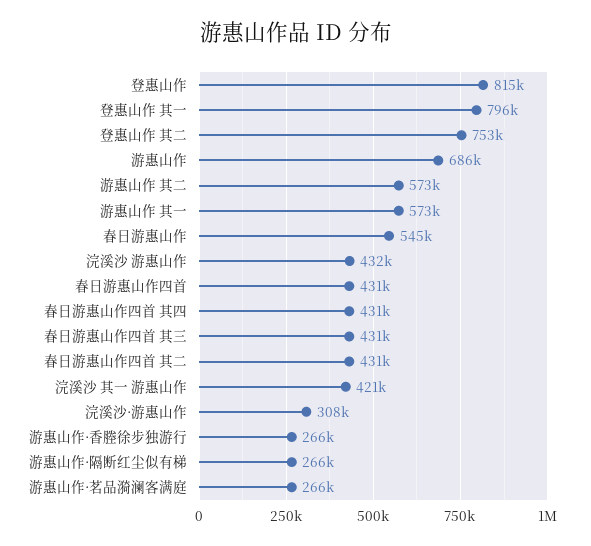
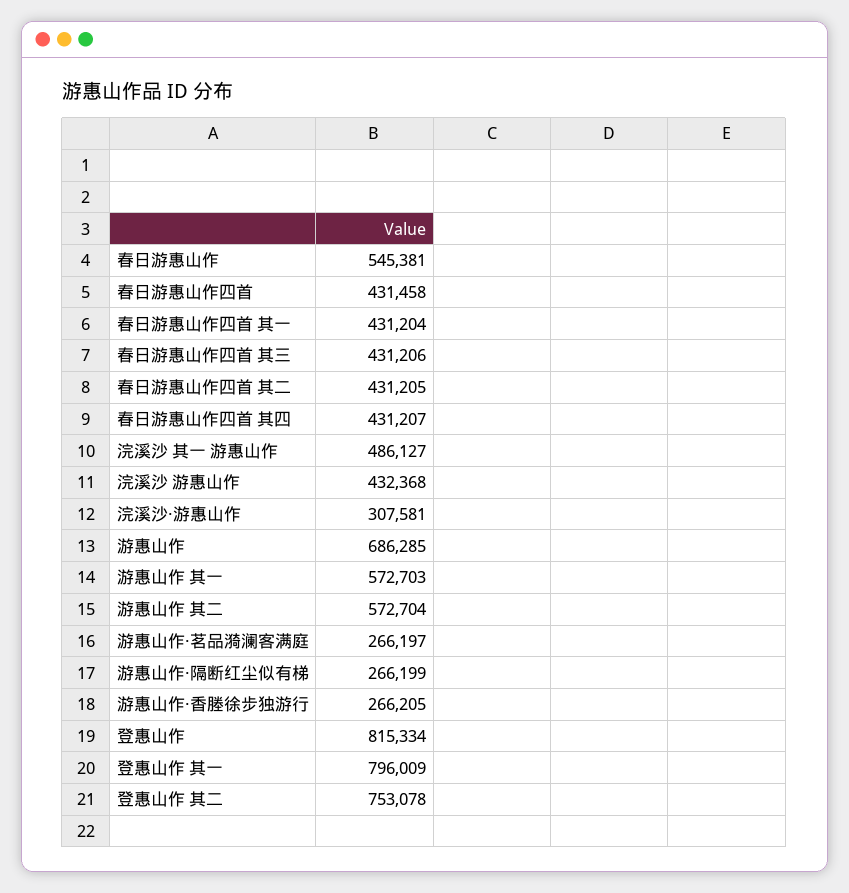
浣溪沙 其一 游惠山作: 421000 -> 486127
春日游惠山作四首 其一: none -> 431204

